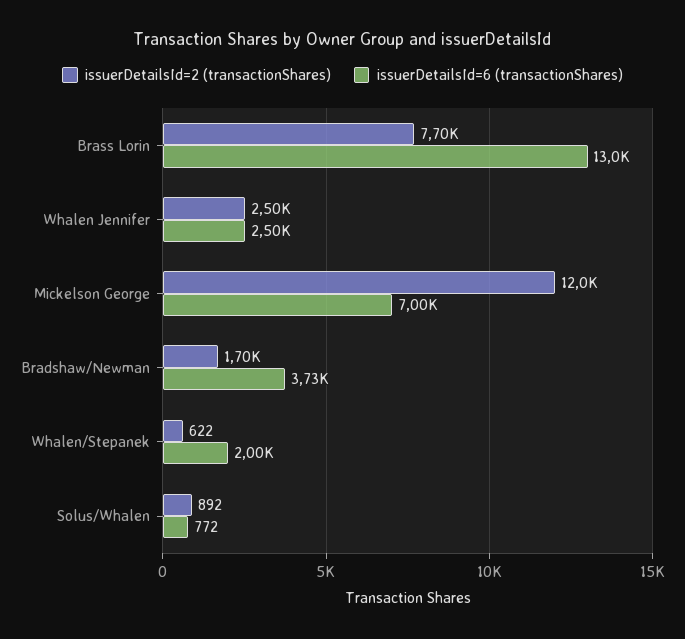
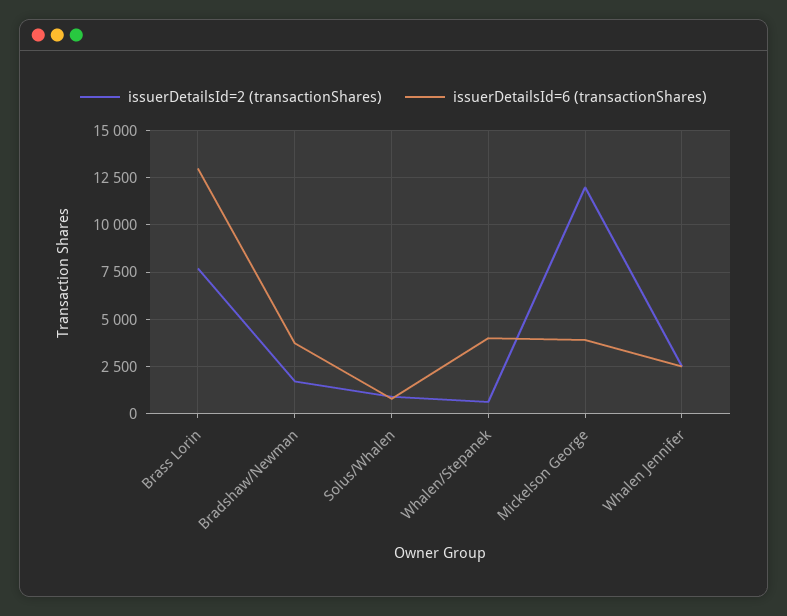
issuerDetailsId=6 (transactionShares), Mickelson George: 7000 -> 4000
issuerDetailsId=6 (transactionShares), Whalen/Stepanek: 2000 -> 4000

